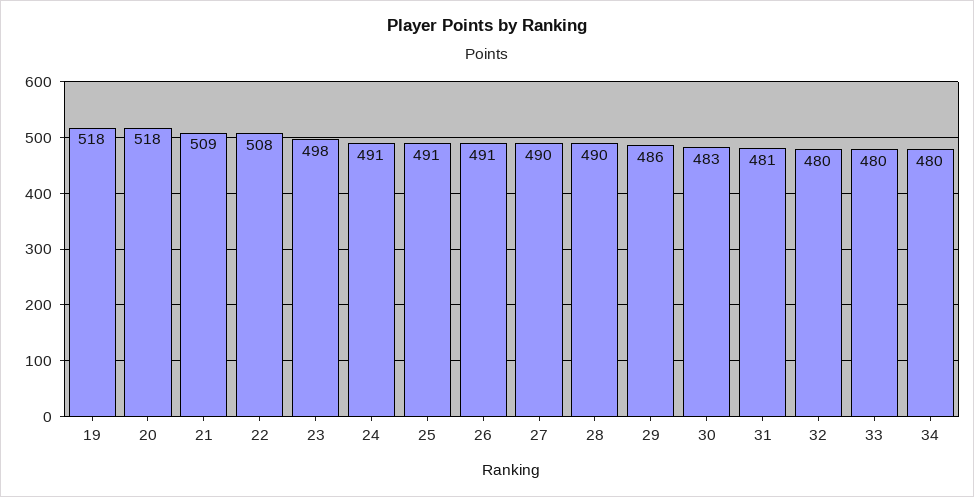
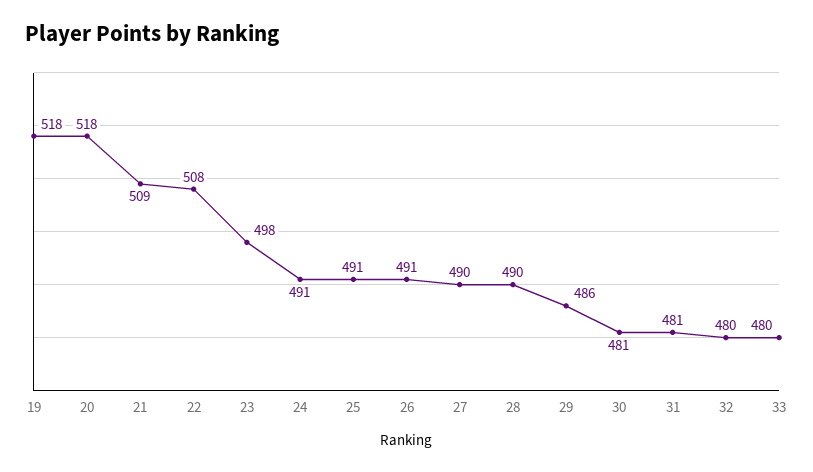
30: 483 -> 481
34: 480 -> none

